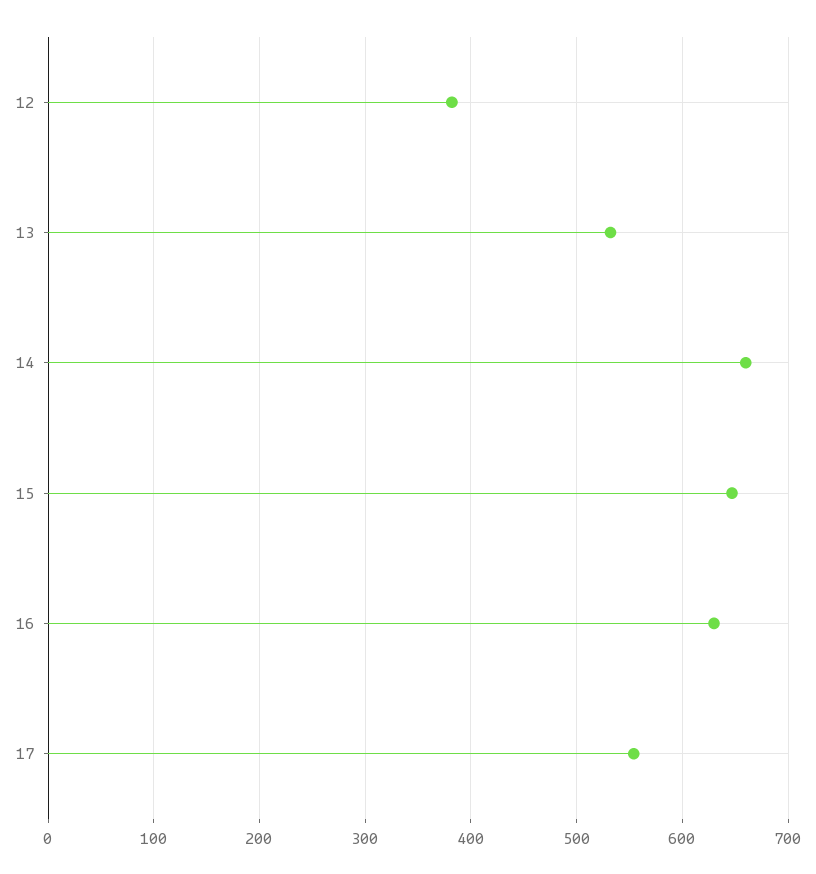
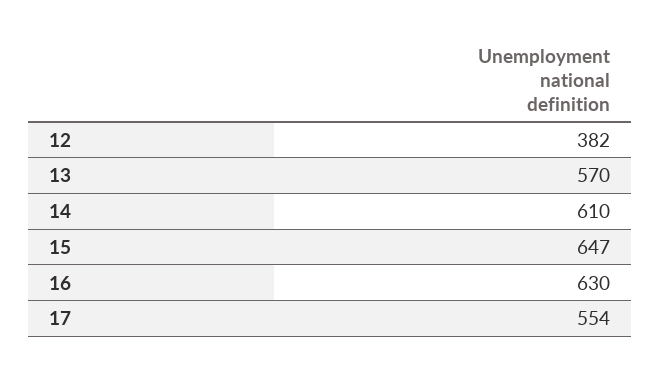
13: 530 -> 570
14: 660 -> 610

